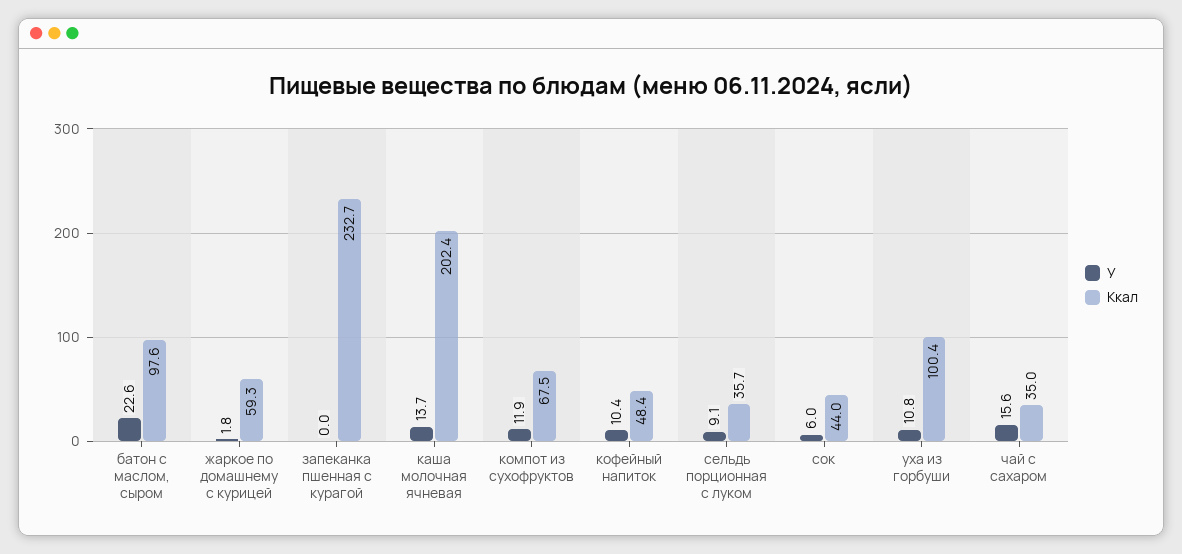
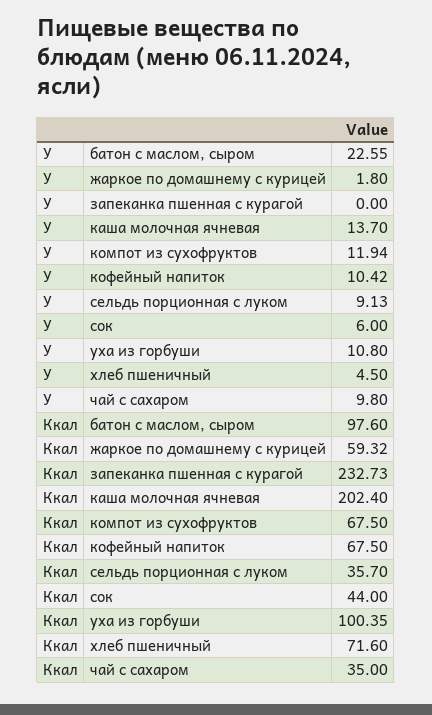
Ккал, кофейный напиток: 48.4 -> 67.5
У, чай с сахаром: 15.6 -> 9.8
У, хлеб пшеничный: none -> 4.5
Ккал, хлеб пшеничный: none -> 71.6

